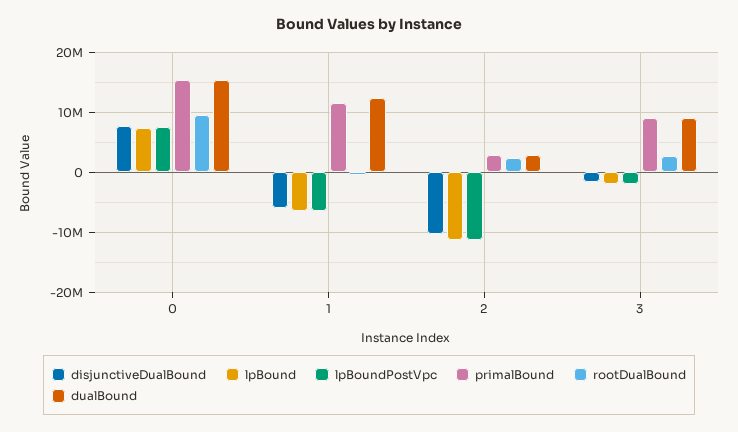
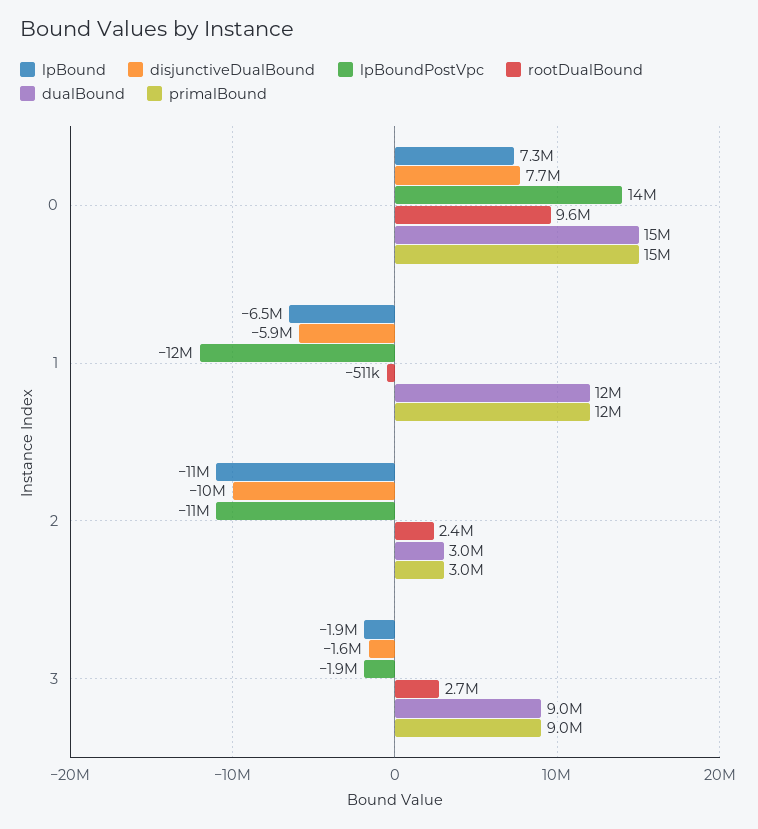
lpBoundPostVpc, 0: 8000000 -> 14000000
lpBoundPostVpc, 1: -6000000 -> -12000000

